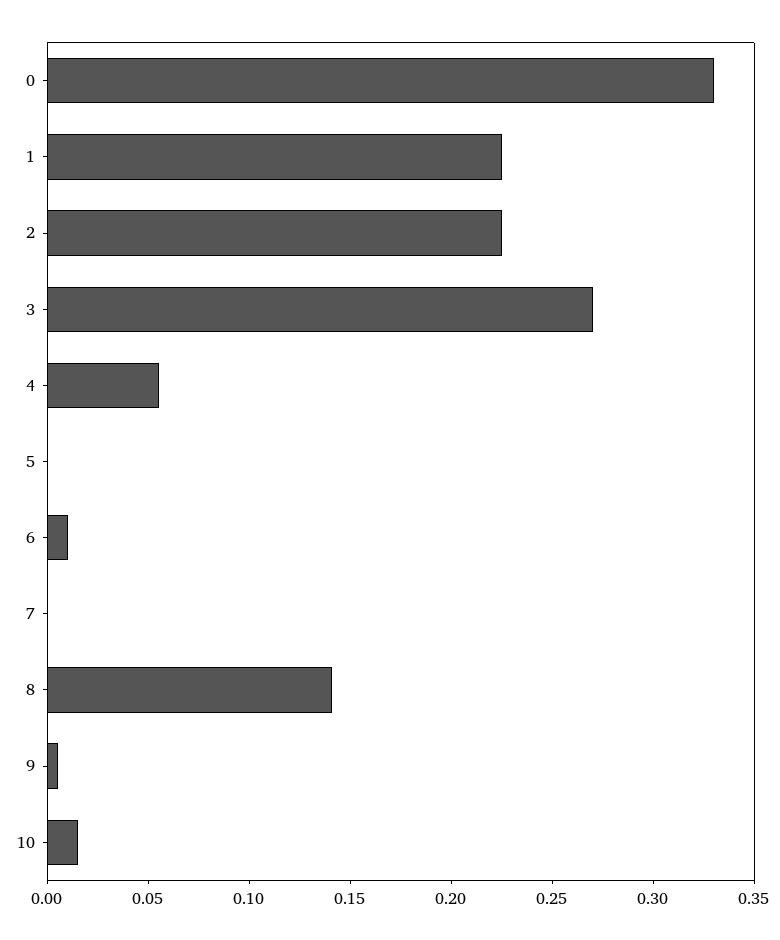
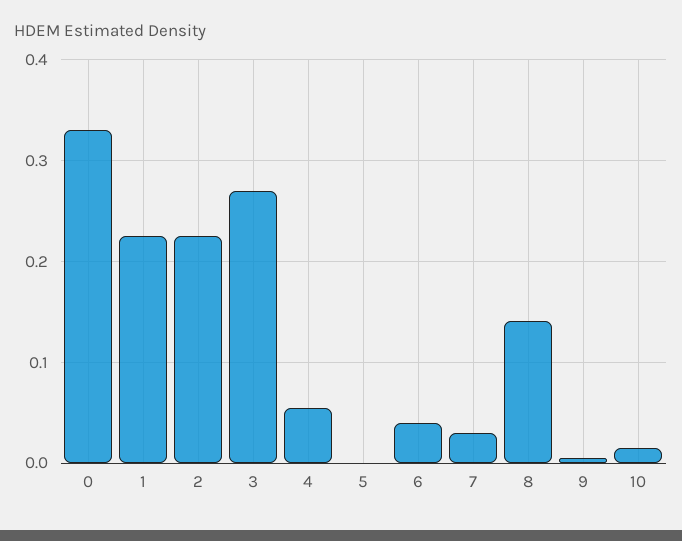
6: 0.01 -> 0.04
7: 0 -> 0.03

